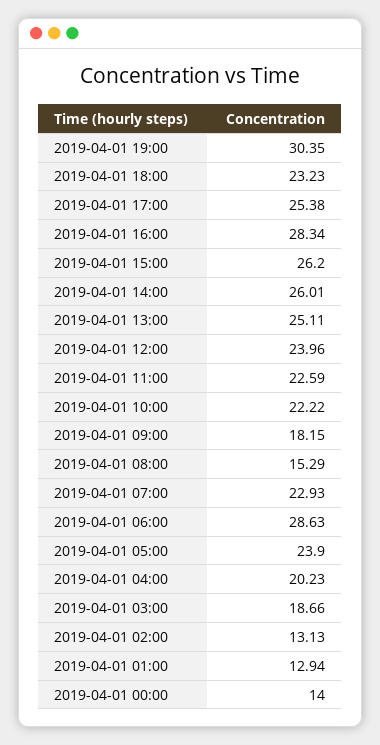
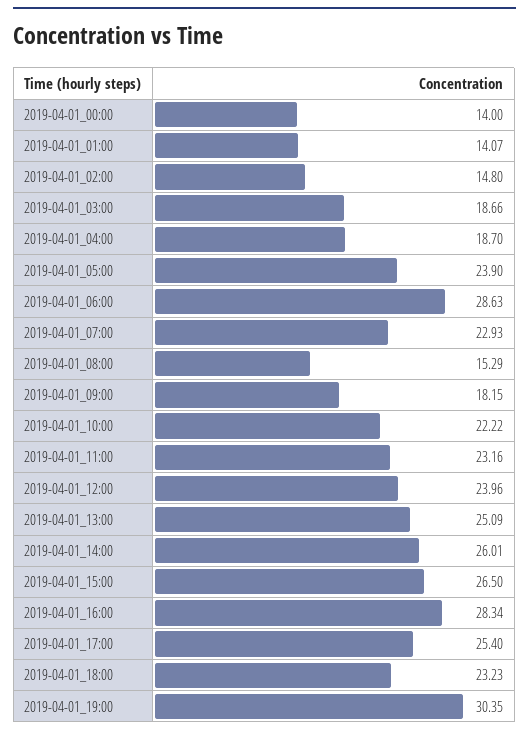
2019-04-01 17:00: 25.38 -> 25.4
2019-04-01 15:00: 26.2 -> 26.5
2019-04-01 13:00: 25.11 -> 25.09
2019-04-01 11:00: 22.59 -> 23.16
2019-04-01 04:00: 20.23 -> 18.7
2019-04-01 02:00: 13.13 -> 14.8
2019-04-01 01:00: 12.94 -> 14.07

